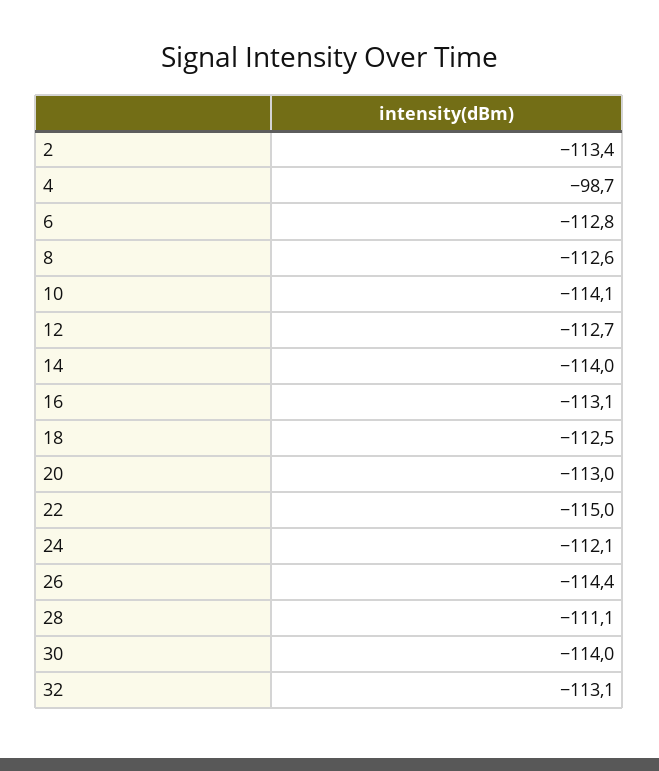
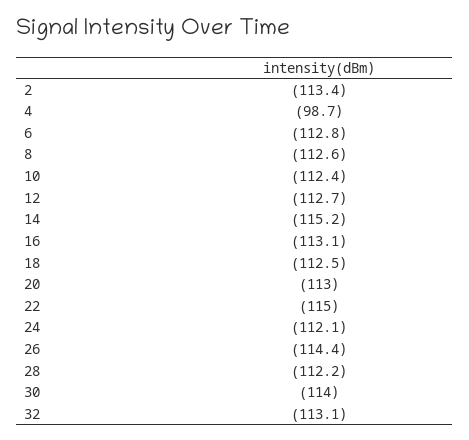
10: -114.1 -> -112.4
14: -114 -> -115.2
28: -111.1 -> -112.2

